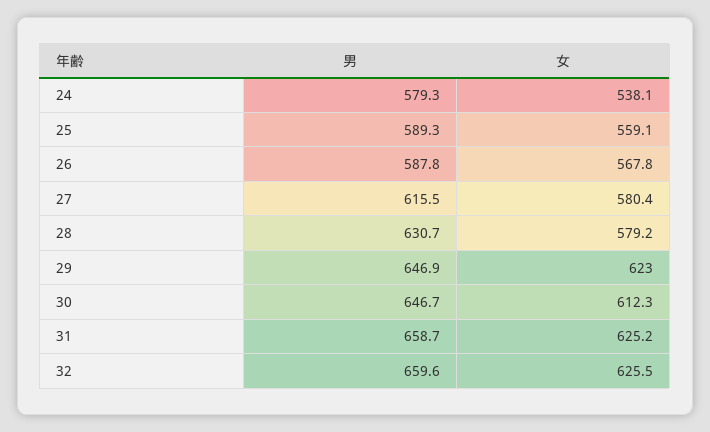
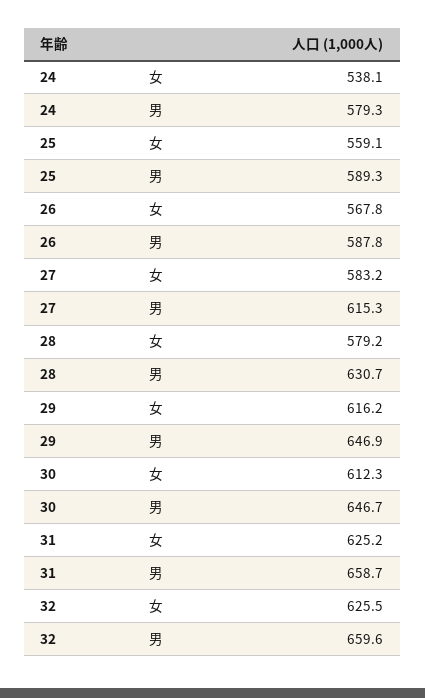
男, 27: 615.5 -> 615.3
女, 27: 580.4 -> 583.2
女, 29: 623 -> 616.2

